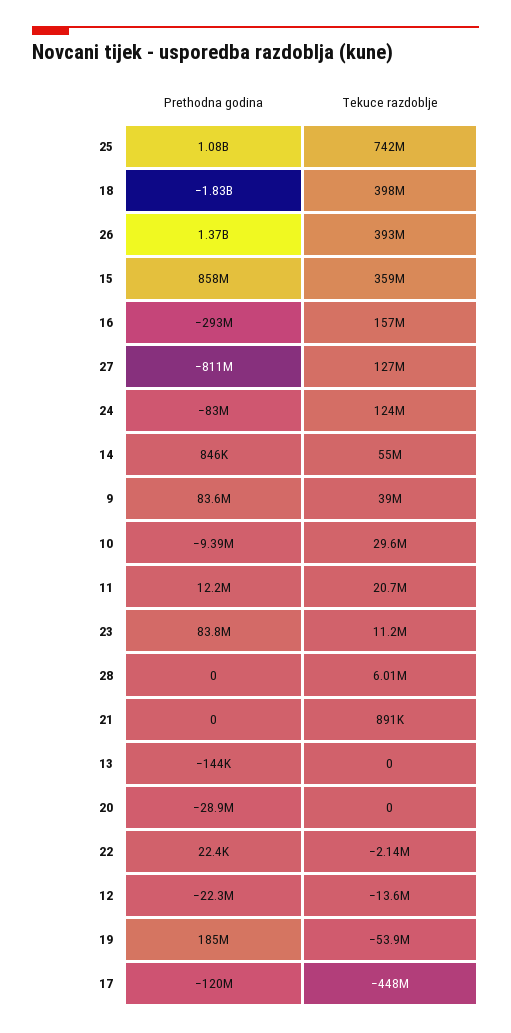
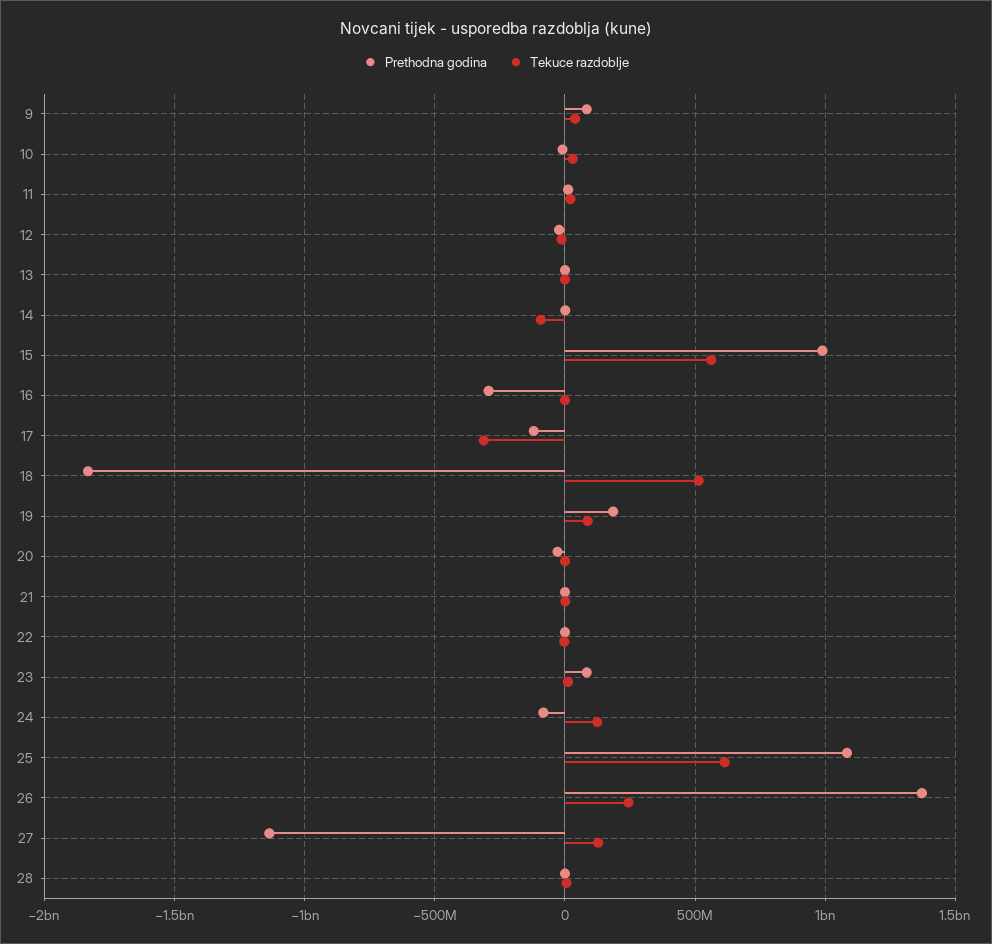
Tekuce razdoblje, 25: 742000000 -> 600000000
Tekuce razdoblje, 18: 398000000 -> 500000000
Tekuce razdoblje, 26: 393000000 -> 250000000
Prethodna godina, 15: 858000000 -> 1000000000
Tekuce razdoblje, 15: 359000000 -> 550000000
Tekuce razdoblje, 16: 157000000 -> 0
Prethodna godina, 27: -811000000 -> -1150000000
Tekuce razdoblje, 14: 55000000 -> -100000000
Tekuce razdoblje, 19: -53900000 -> 100000000
Tekuce razdoblje, 17: -448000000 -> -300000000

